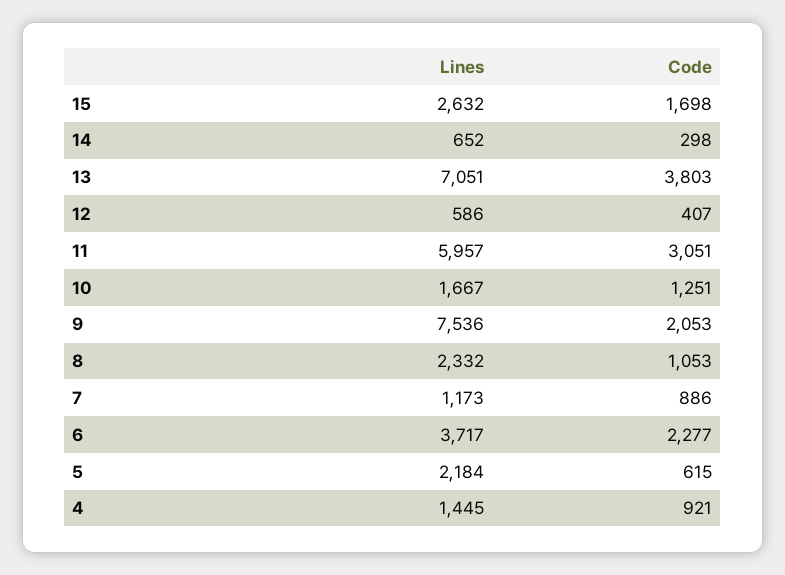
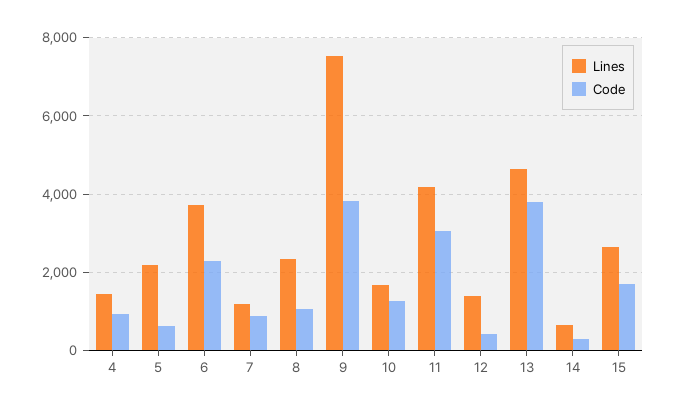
Lines, 13: 7051 -> 4600
Lines, 12: 586 -> 1400
Lines, 11: 5957 -> 4200
Code, 9: 2053 -> 3800

